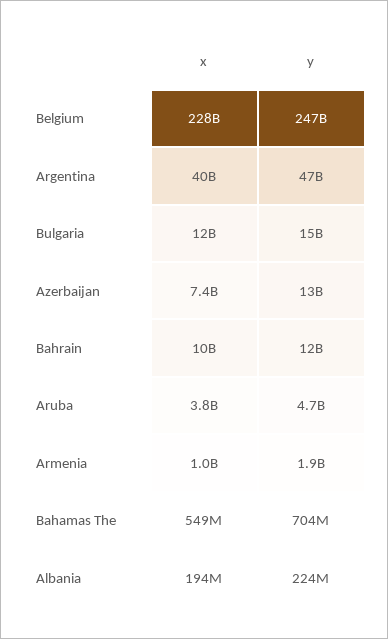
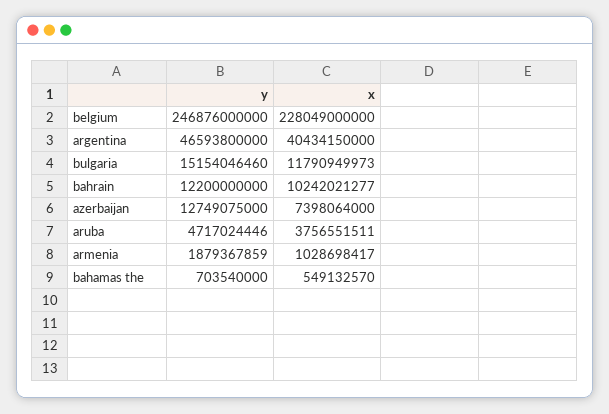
x, Albania: 194000000 -> none
y, Albania: 224000000 -> none

